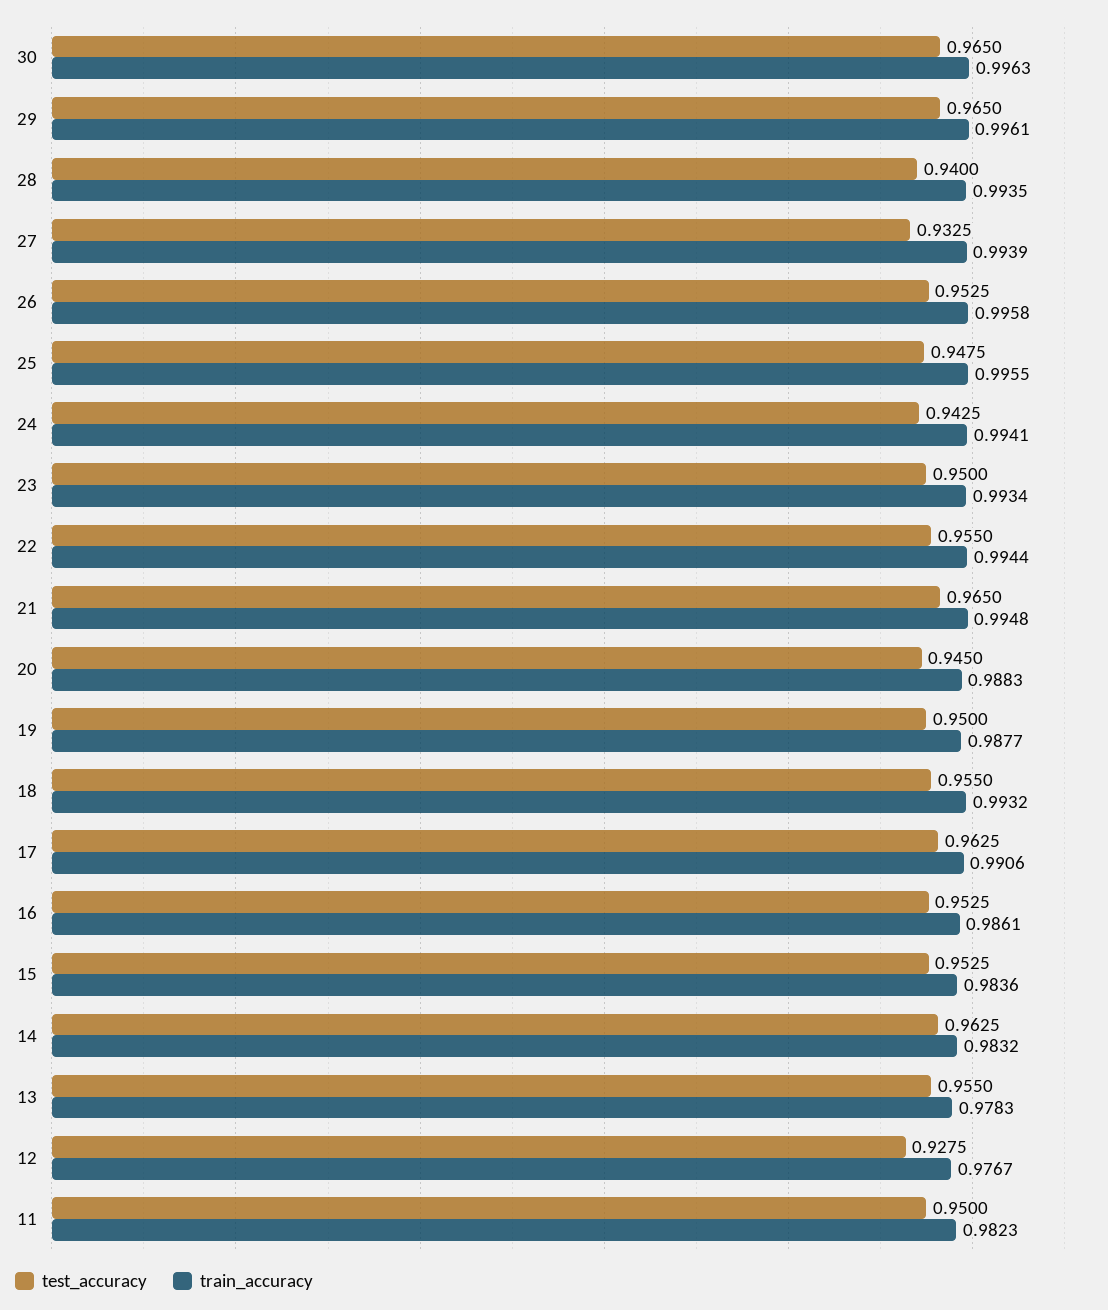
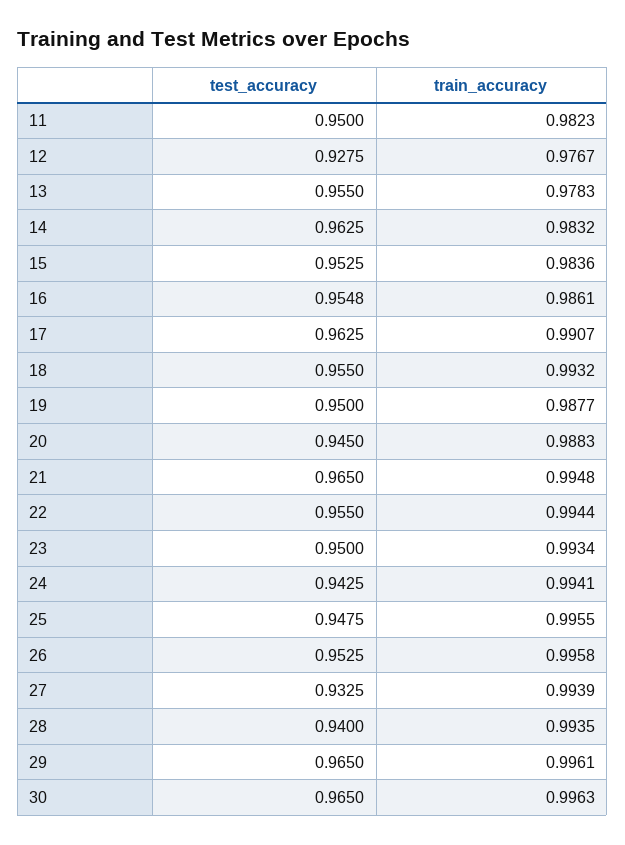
train_accuracy, 17: 0.9906 -> 0.9907
test_accuracy, 16: 0.9525 -> 0.9548

